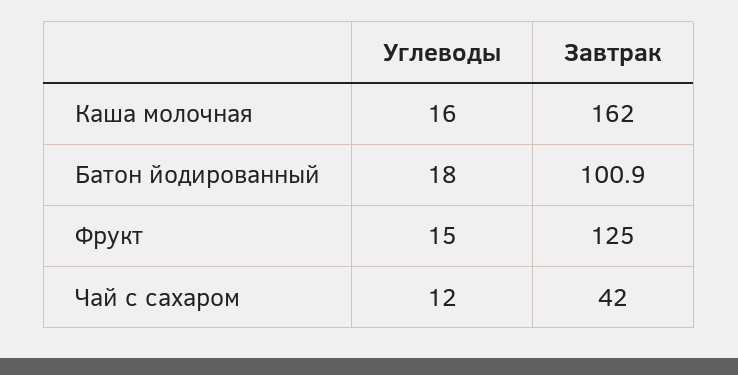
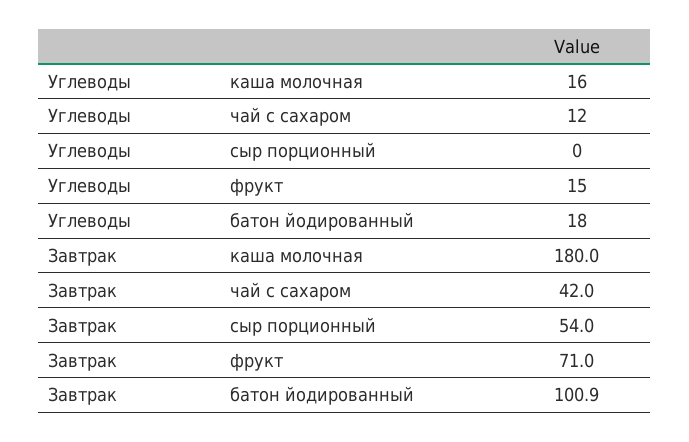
Завтрак, Каша молочная: 162 -> 180
Завтрак, Фрукт: 125 -> 71
Углеводы, сыр порционный: none -> 0
Завтрак, сыр порционный: none -> 54

